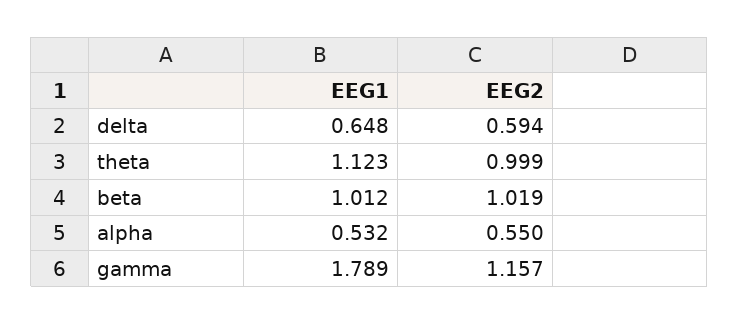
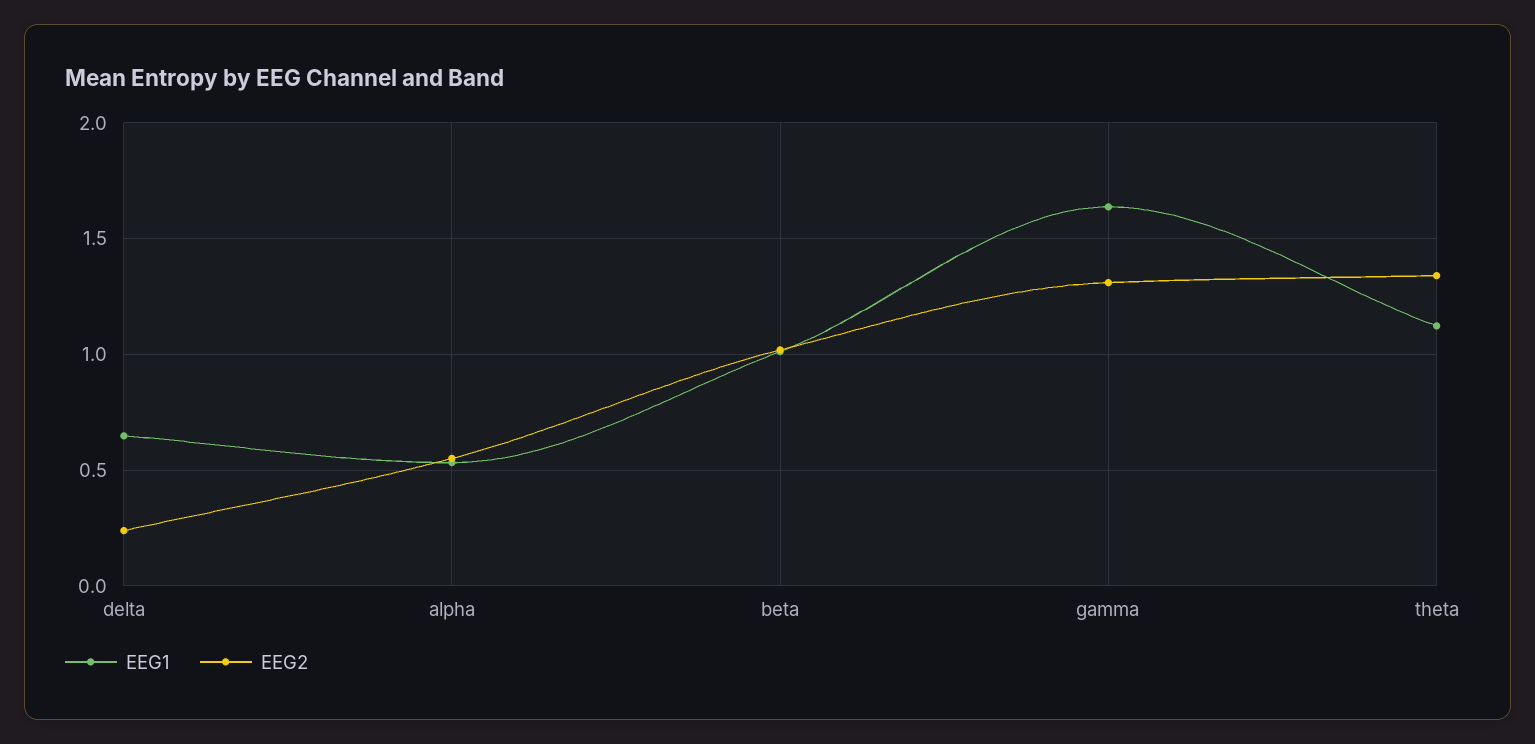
EEG2, delta: 0.594 -> 0.25
EEG2, theta: 0.999 -> 1.35
EEG1, gamma: 1.789 -> 1.65
EEG2, gamma: 1.157 -> 1.3

